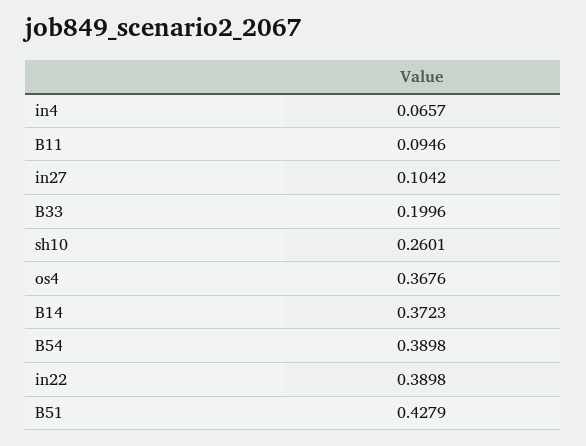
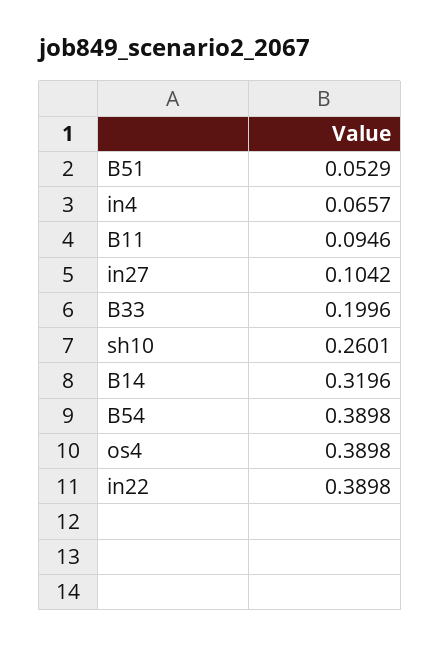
os4: 0.3676 -> 0.3898
B14: 0.3723 -> 0.3196
B51: 0.4279 -> 0.0529

